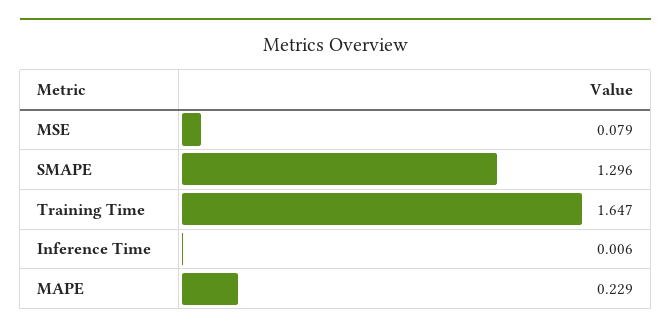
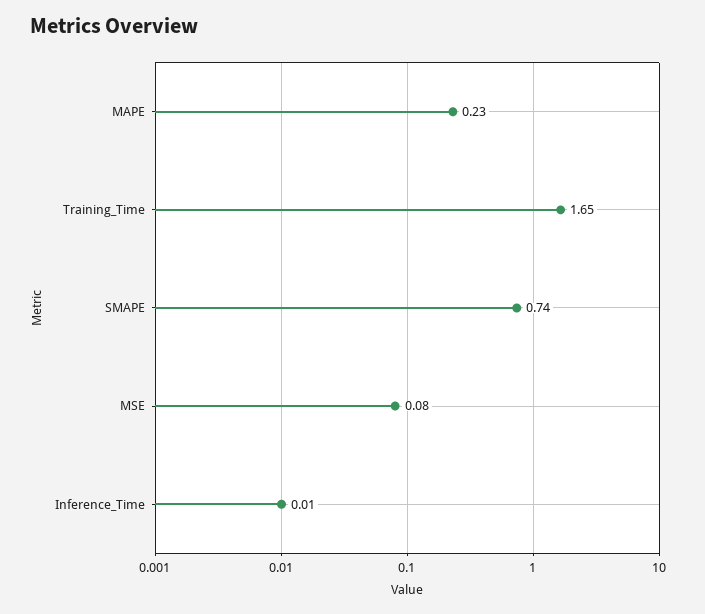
SMAPE: 1.296 -> 0.74

